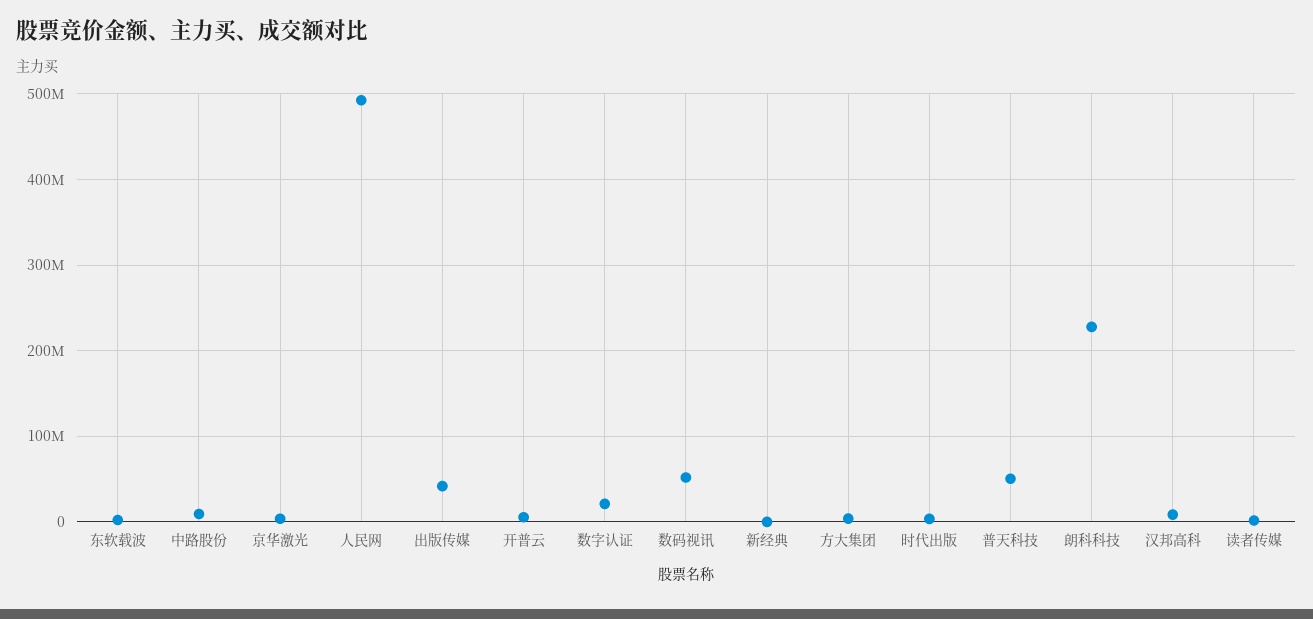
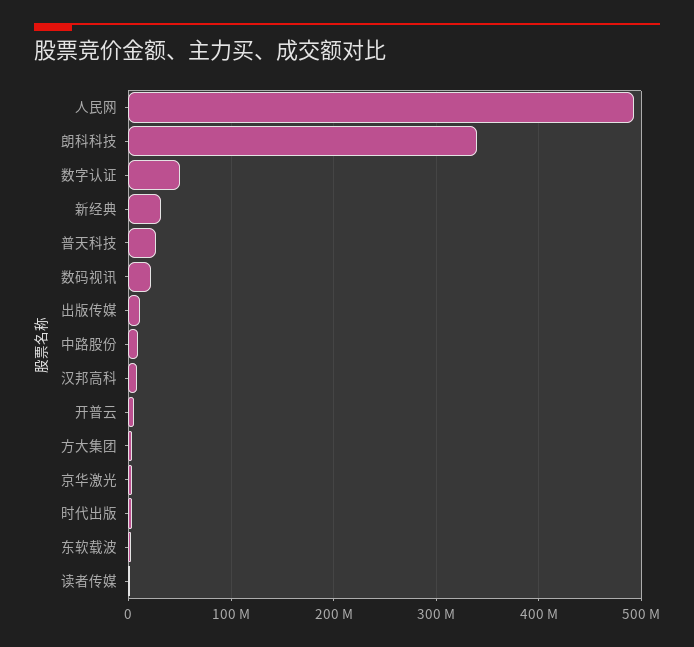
出版传媒: 40000000 -> 10000000
数字认证: 20000000 -> 50000000
数码视讯: 50000000 -> 20000000
新经典: 0 -> 30000000
普天科技: 50000000 -> 30000000
朗科科技: 230000000 -> 340000000

